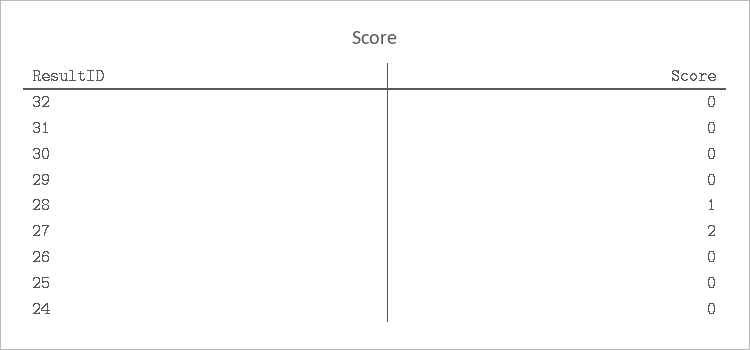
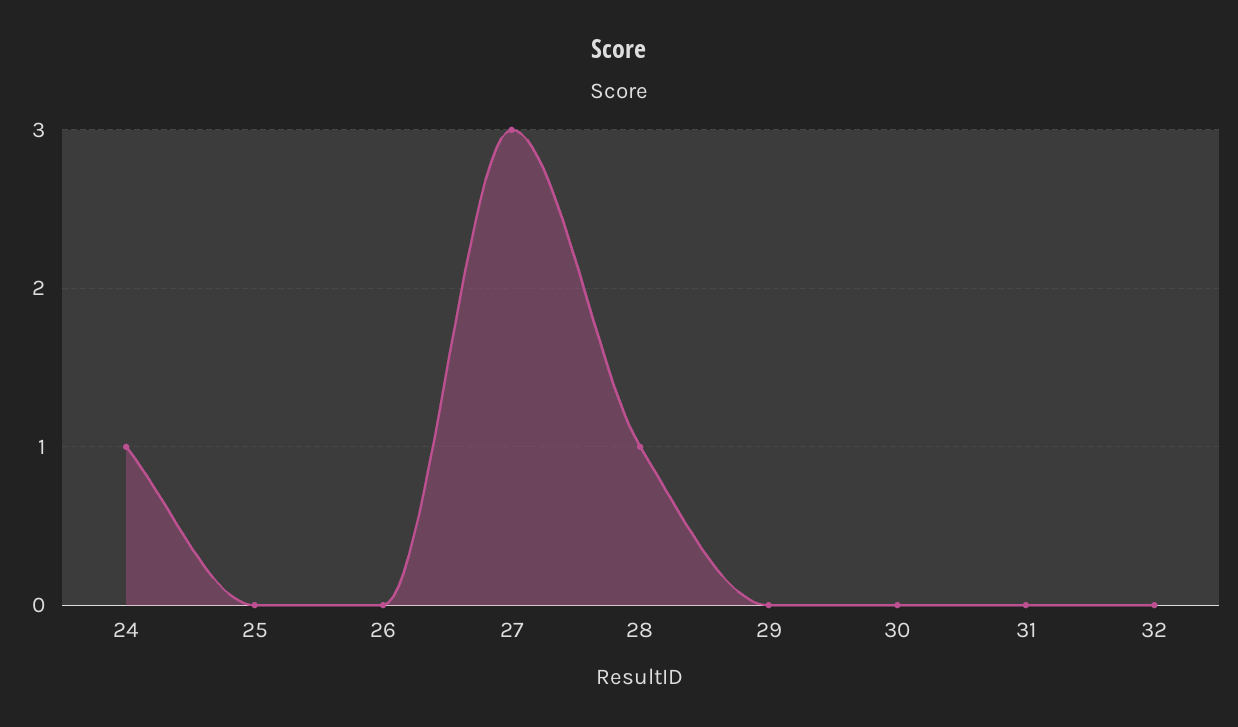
27: 2 -> 3
24: 0 -> 1

